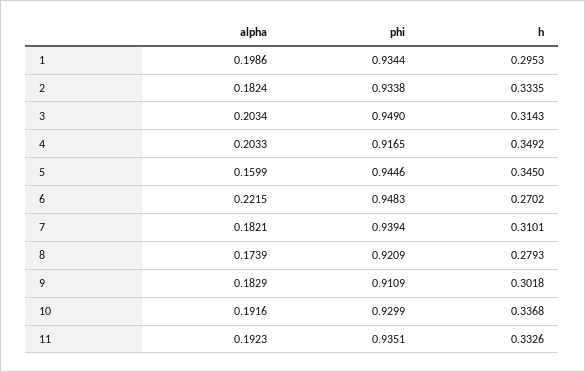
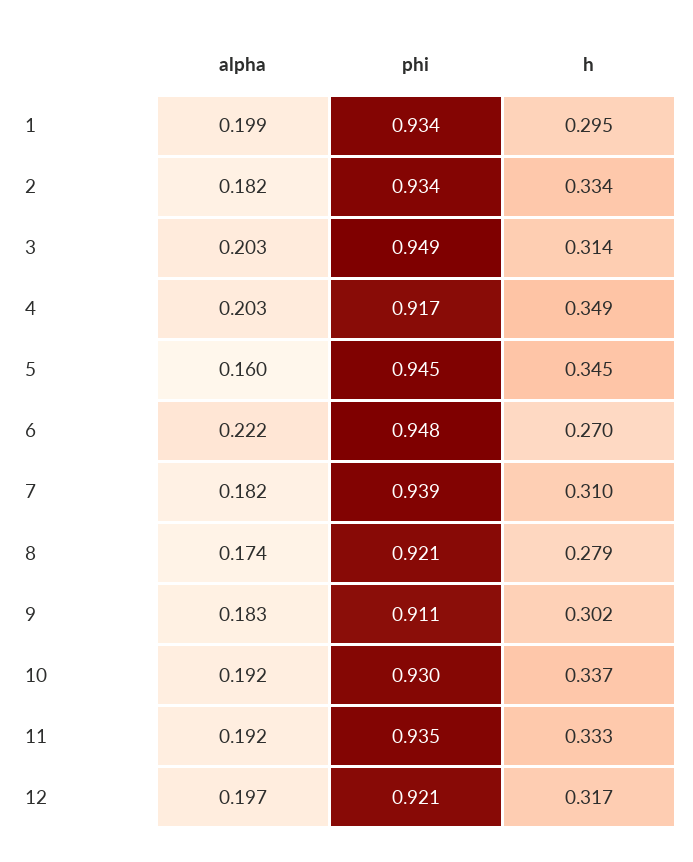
alpha, 12: none -> 0.197
phi, 12: none -> 0.921
h, 12: none -> 0.317

